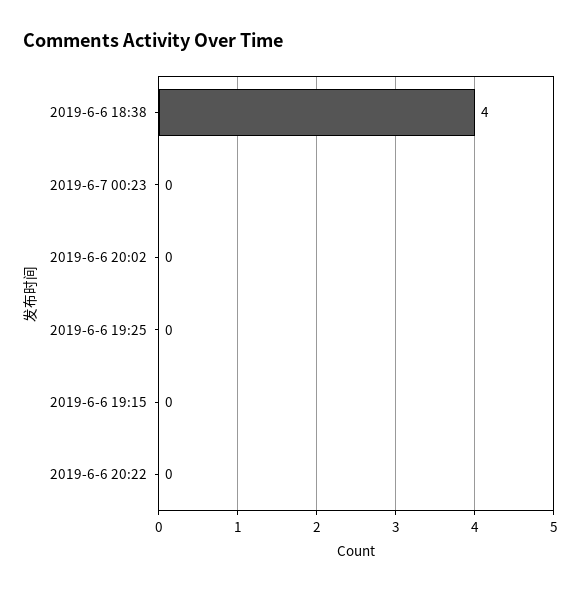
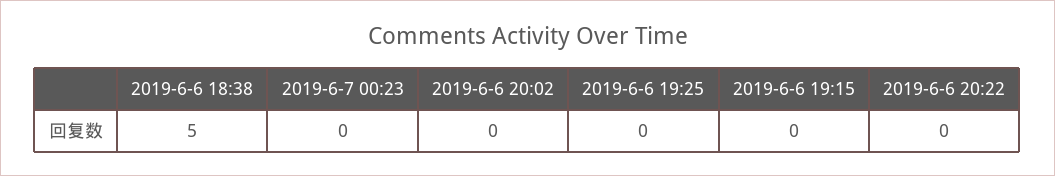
2019-6-6 18:38: 4 -> 5

